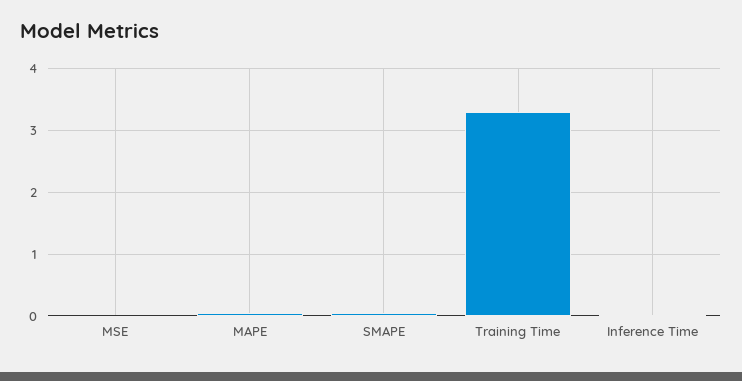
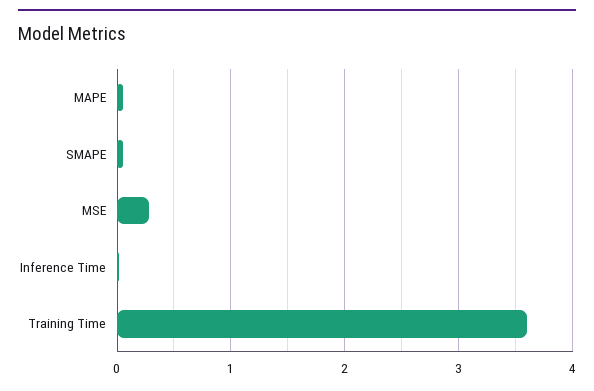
MSE: 0 -> 0.3
Training Time: 3.3 -> 3.6

